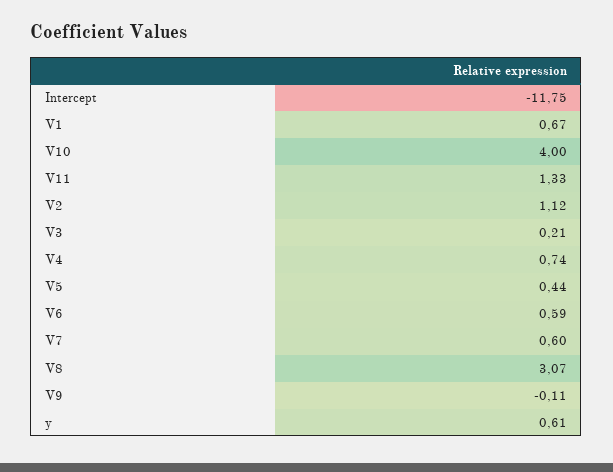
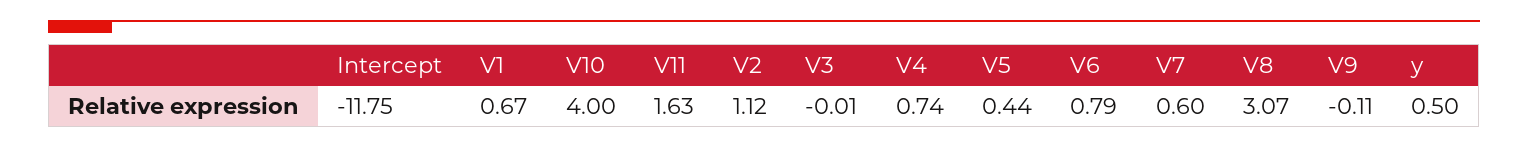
V11: 1.33 -> 1.63
V3: 0.21 -> -0.01
V6: 0.59 -> 0.79
y: 0.61 -> 0.5

